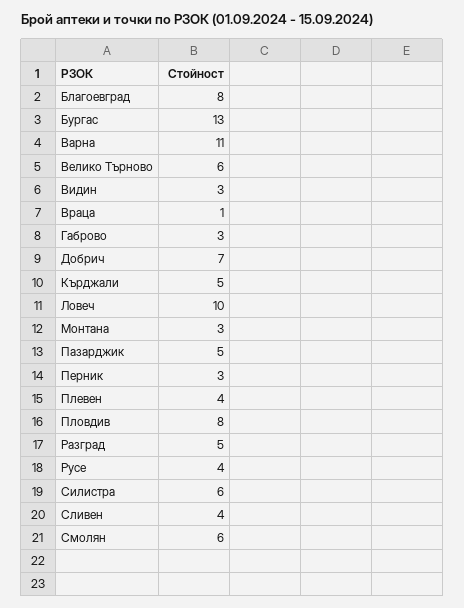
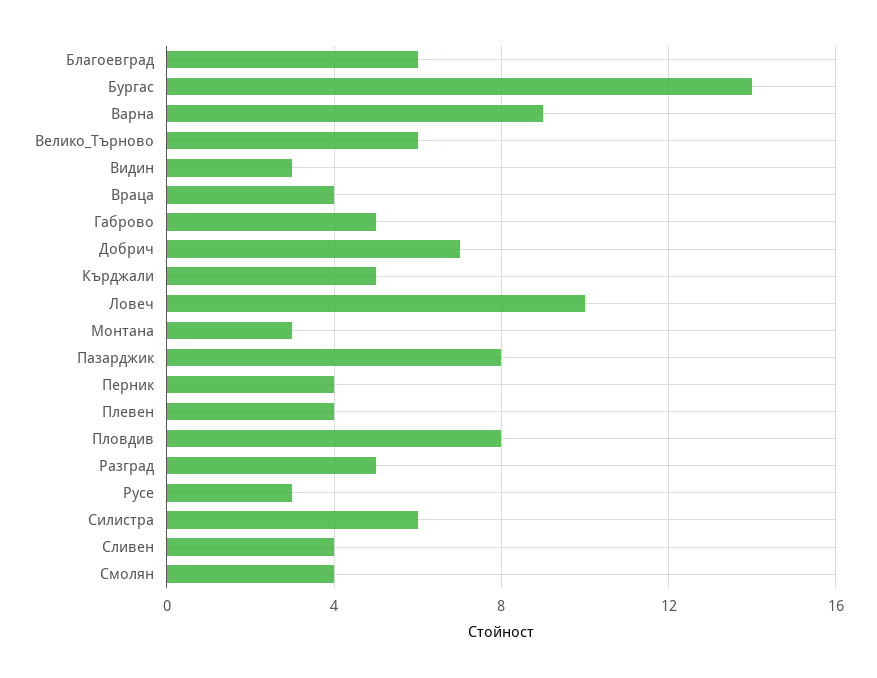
Благоевград: 8 -> 6
Бургас: 13 -> 14
Варна: 11 -> 9
Враца: 1 -> 4
Габрово: 3 -> 5
Пазарджик: 5 -> 8
Перник: 3 -> 4
Русе: 4 -> 3
Смолян: 6 -> 4

